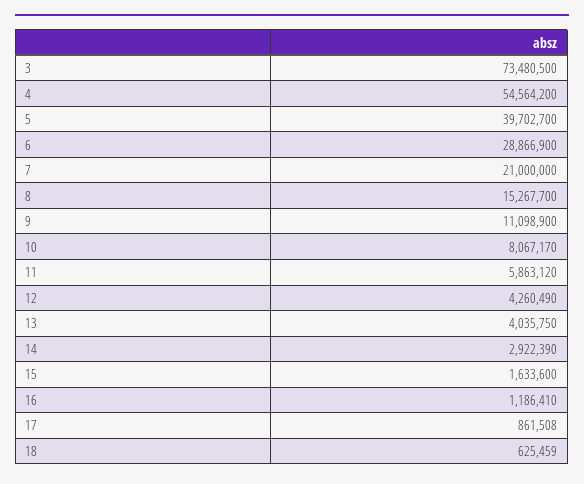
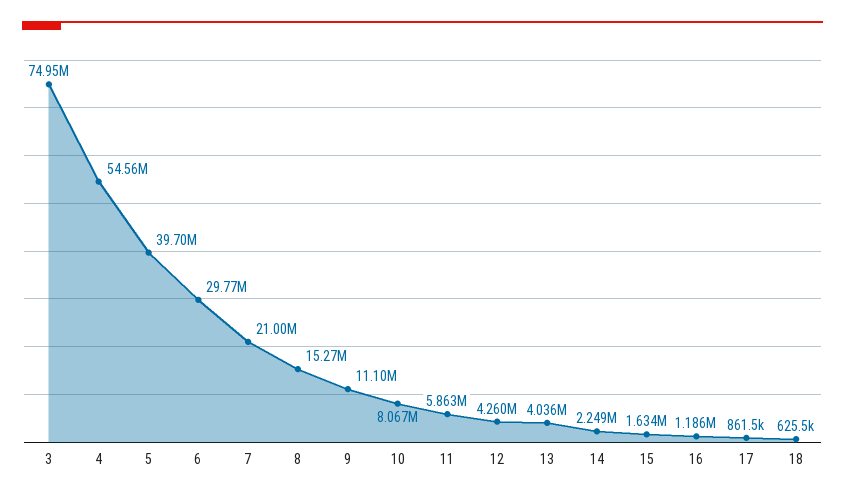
3: 73480500 -> 74950000
6: 28866900 -> 29770000
14: 2922390 -> 2249000

